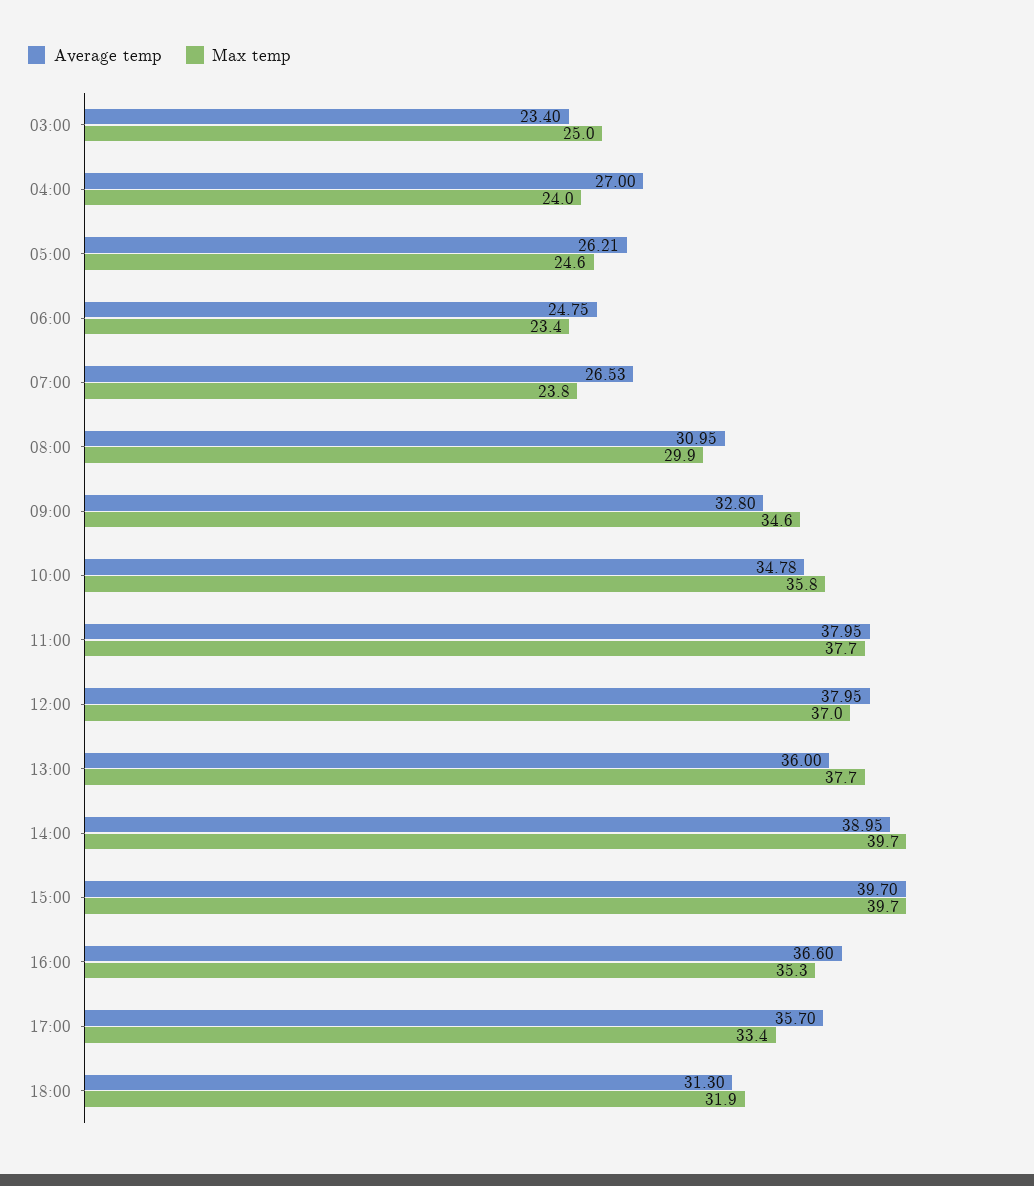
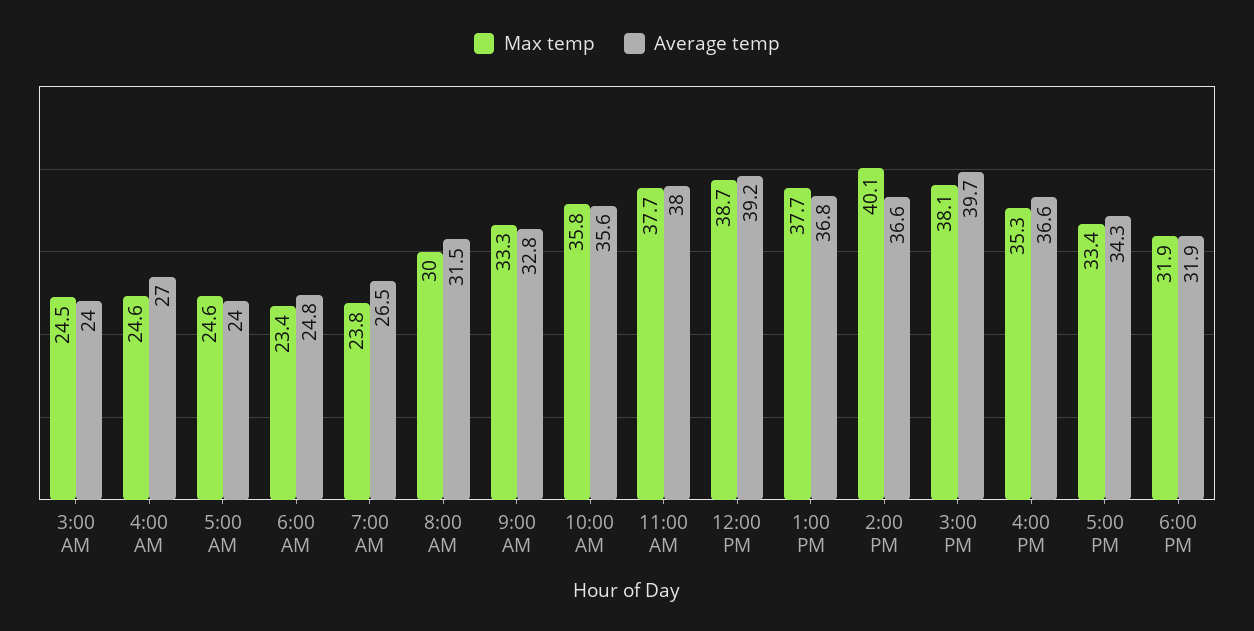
Average temp, 03:00: 23.4 -> 24
Max temp, 03:00: 25 -> 24.5
Max temp, 04:00: 24 -> 24.6
Average temp, 05:00: 26.21 -> 24
Average temp, 08:00: 30.95 -> 31.5
Max temp, 08:00: 29.9 -> 30
Max temp, 09:00: 34.6 -> 33.3
Average temp, 10:00: 34.78 -> 35.6
Average temp, 12:00: 37.95 -> 39.2
Max temp, 12:00: 37 -> 38.7
Average temp, 13:00: 36 -> 36.8
Average temp, 14:00: 38.95 -> 36.6
Max temp, 14:00: 39.7 -> 40.1
Max temp, 15:00: 39.7 -> 38.1
Average temp, 17:00: 35.7 -> 34.3
Average temp, 18:00: 31.3 -> 31.9

